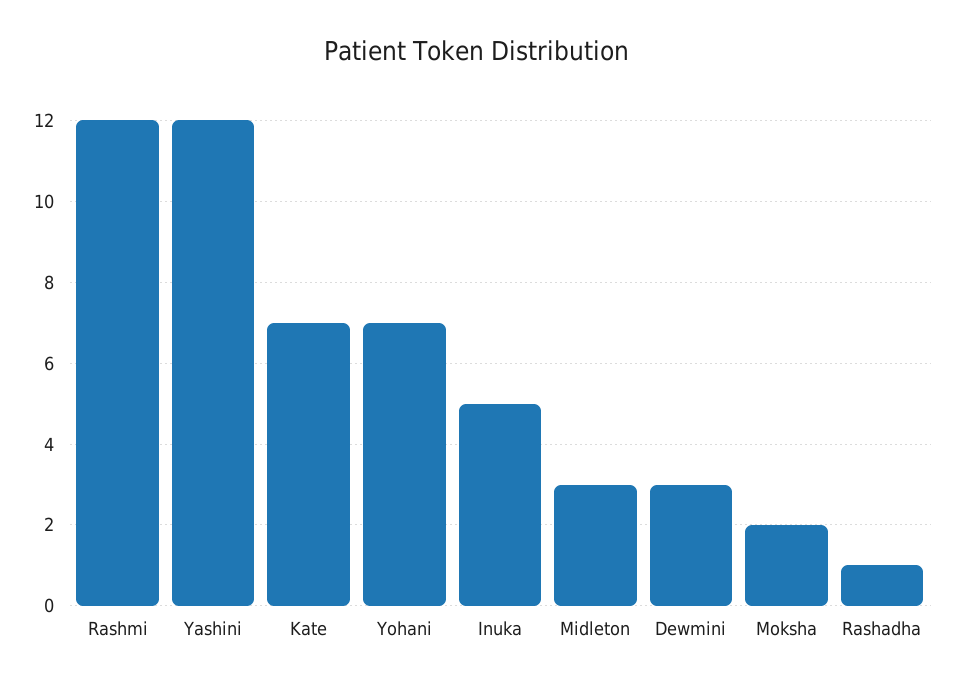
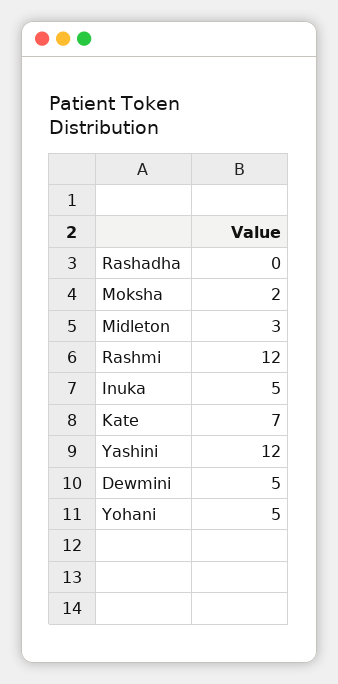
Yohani: 7 -> 5
Dewmini: 3 -> 5
Rashadha: 1 -> 0

